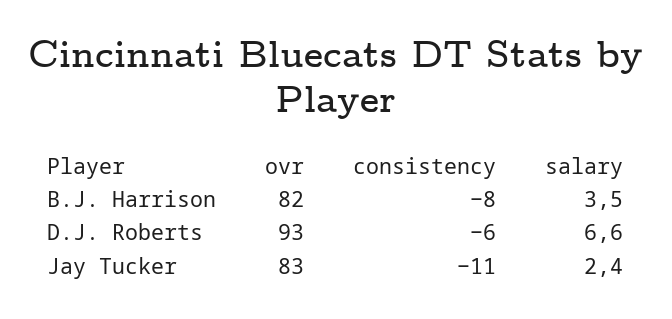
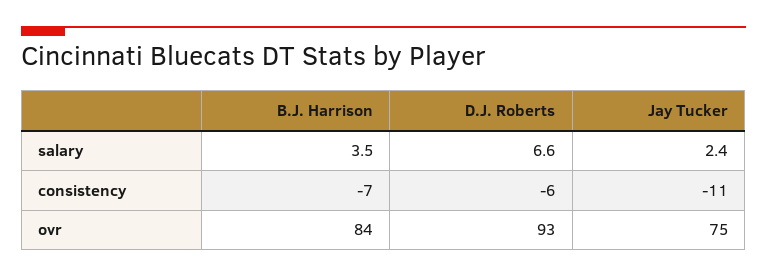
ovr, B.J. Harrison: 82 -> 84
consistency, B.J. Harrison: -8 -> -7
ovr, Jay Tucker: 83 -> 75

